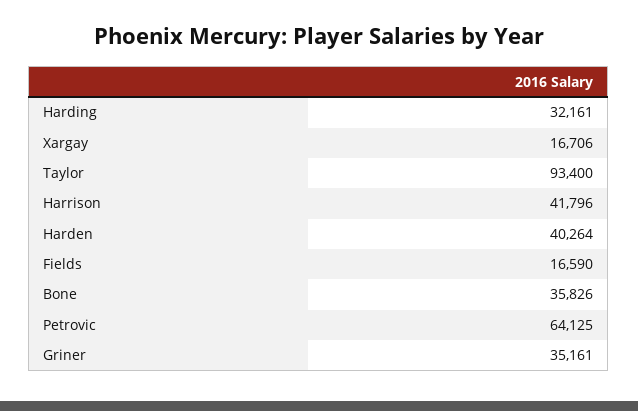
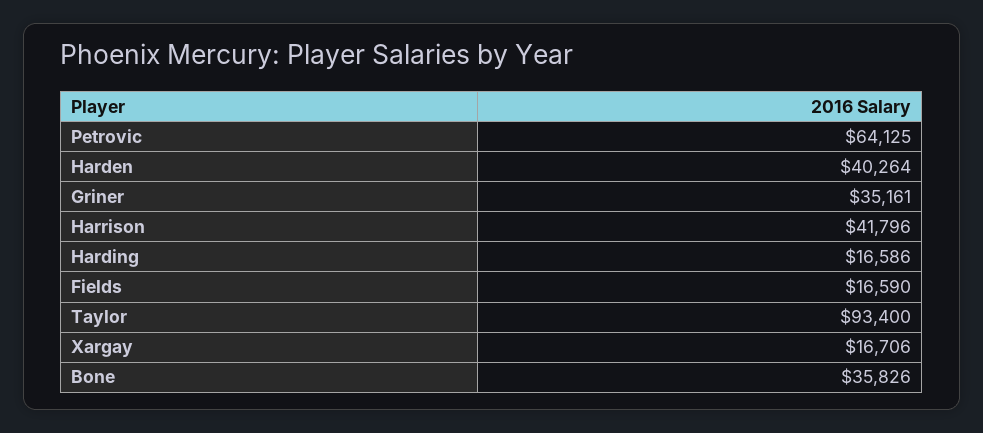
Harding: 32161 -> 16586

